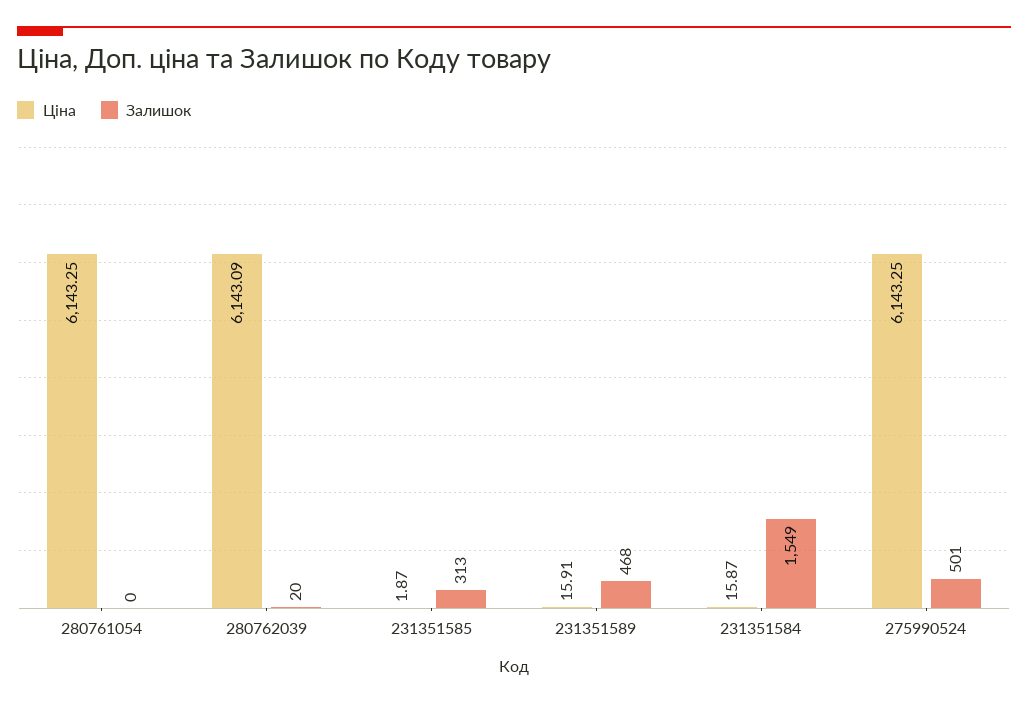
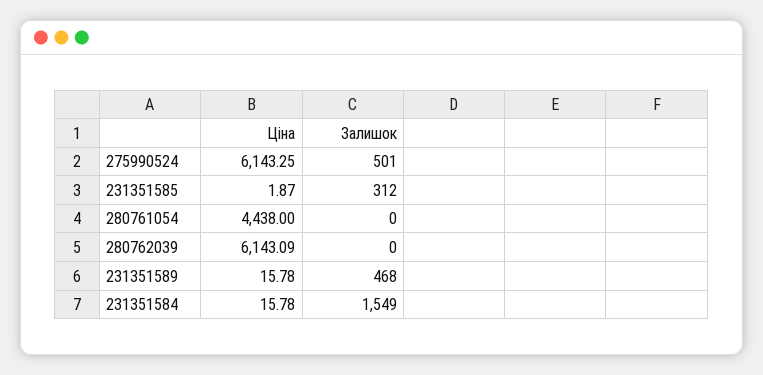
Ціна, 280761054: 6143.25 -> 4438
Залишок, 280762039: 20 -> 0
Залишок, 231351585: 313 -> 312
Ціна, 231351589: 15.91 -> 15.78
Ціна, 231351584: 15.87 -> 15.78

